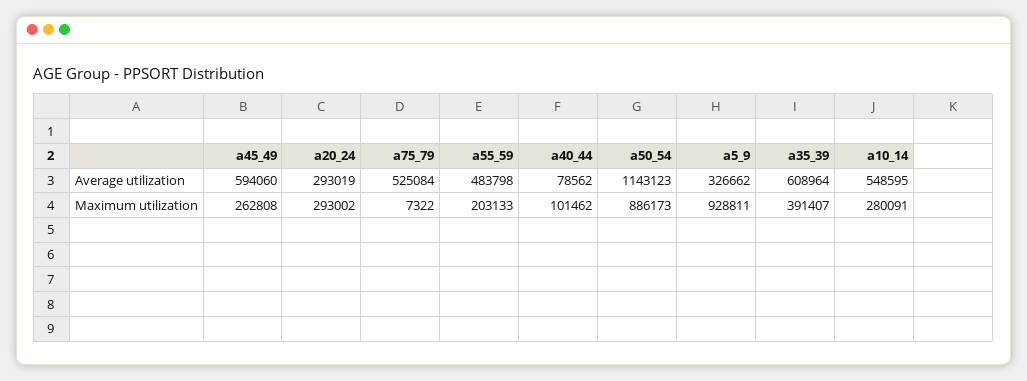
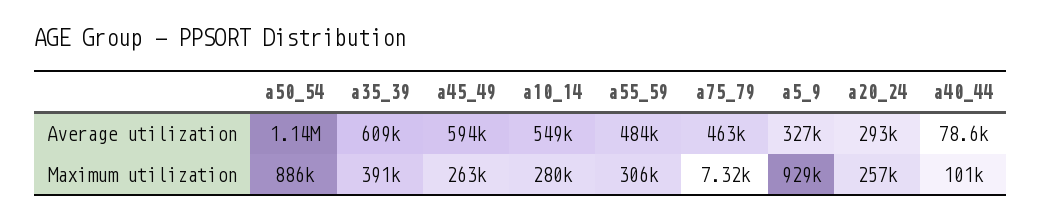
a75_79, Average utilization: 525084 -> 463000
a20_24, Maximum utilization: 293002 -> 257000
a55_59, Maximum utilization: 203133 -> 306000

